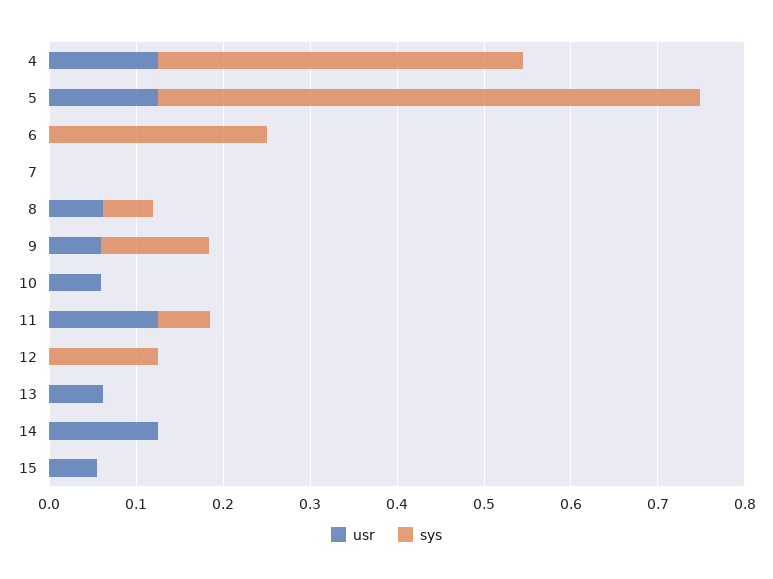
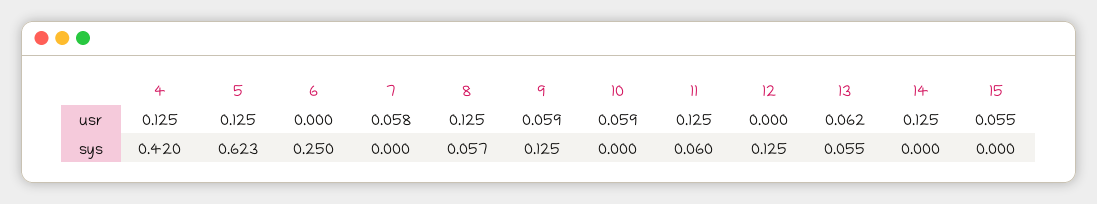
usr, 7: 0 -> 0.058
usr, 8: 0.06 -> 0.125
sys, 13: 0 -> 0.055

